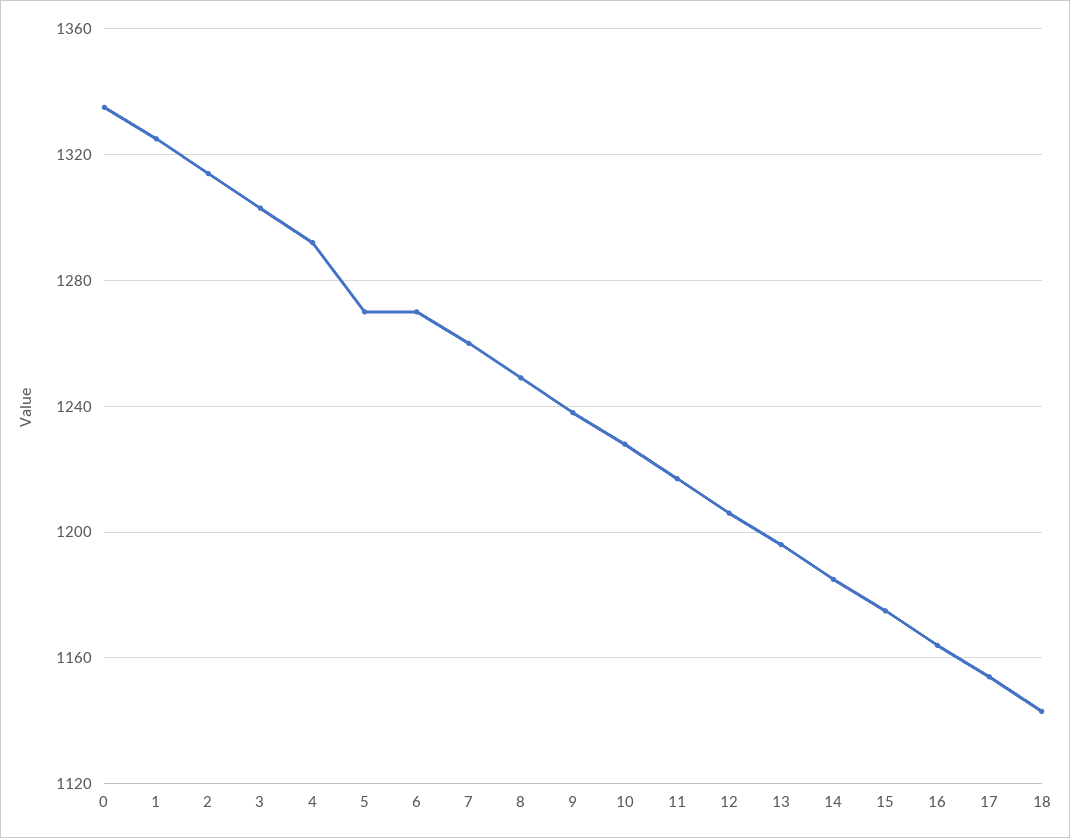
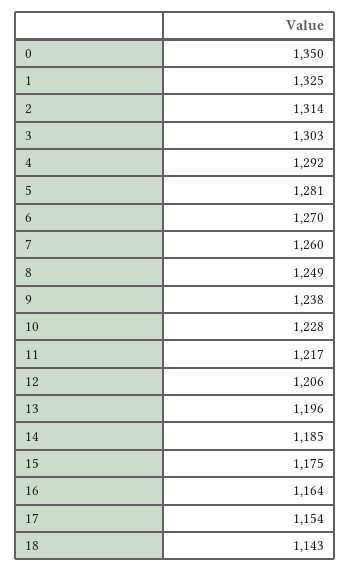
0: 1335 -> 1350
5: 1270 -> 1281

